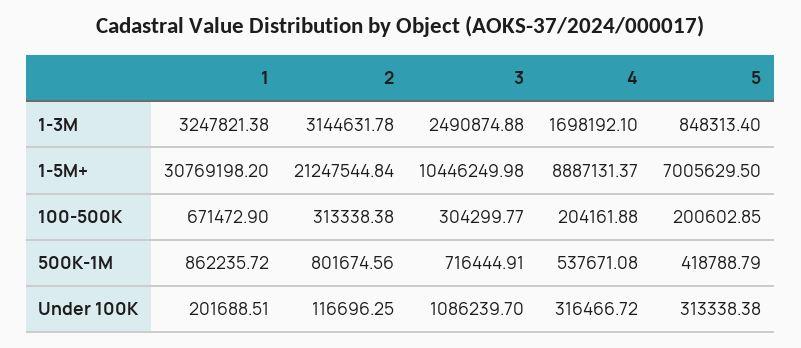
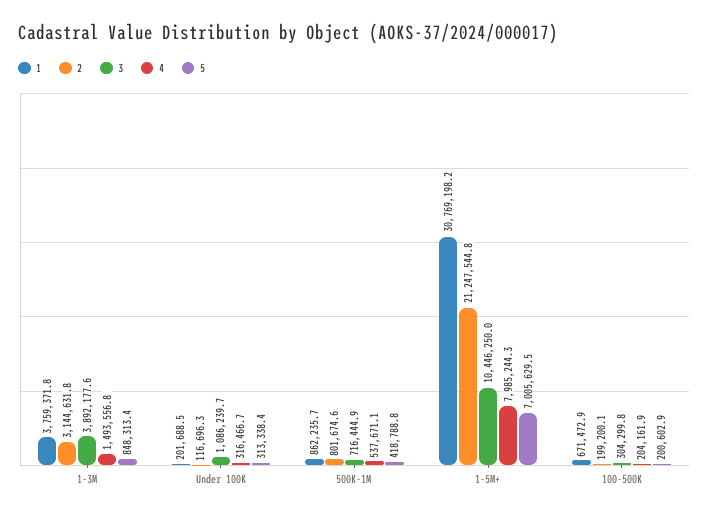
1, 1-3M: 3247821.38 -> 3759371.8
3, 1-3M: 2490874.88 -> 3892177.6
4, 1-3M: 1698192.1 -> 1493556.8
4, 1-5M+: 8887131.37 -> 7985244.3
2, 100-500K: 313338.38 -> 199200.1

